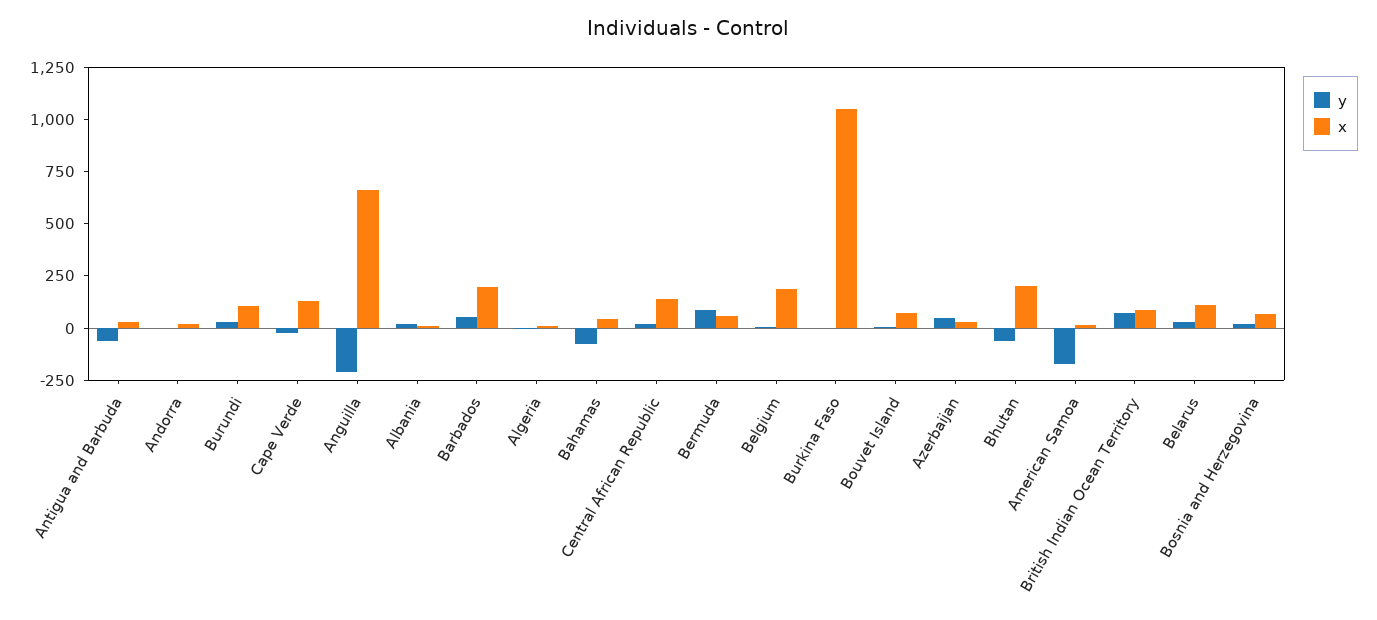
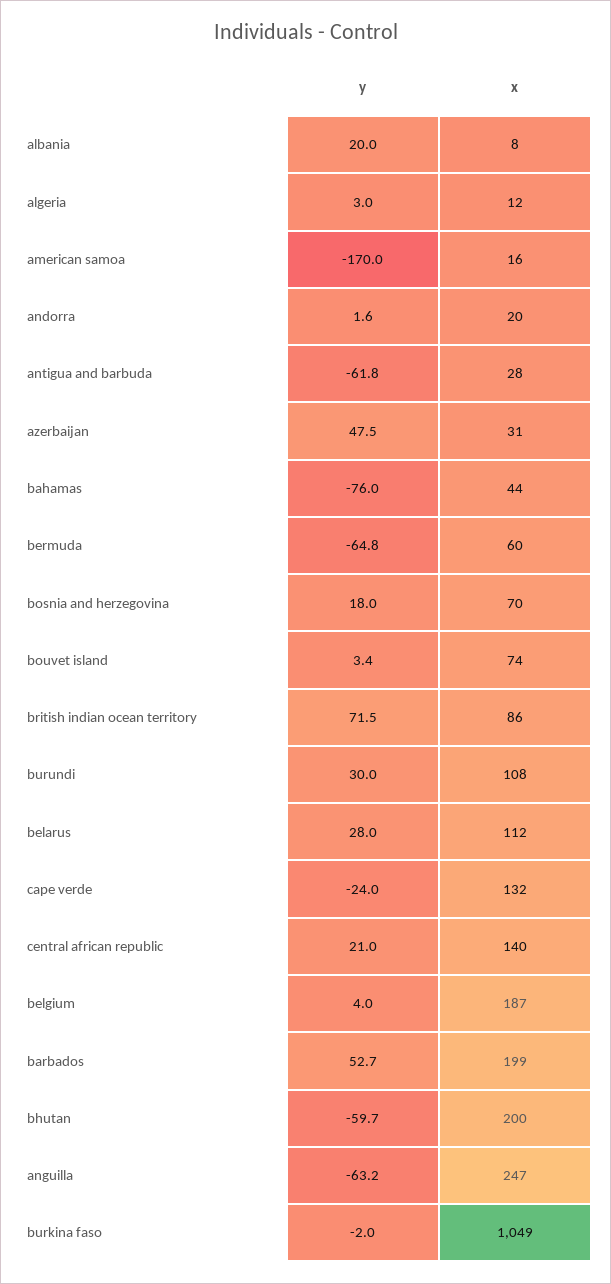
y, Anguilla: -200 -> -63.2
x, Anguilla: 650 -> 247
y, Bermuda: 100 -> -64.8

